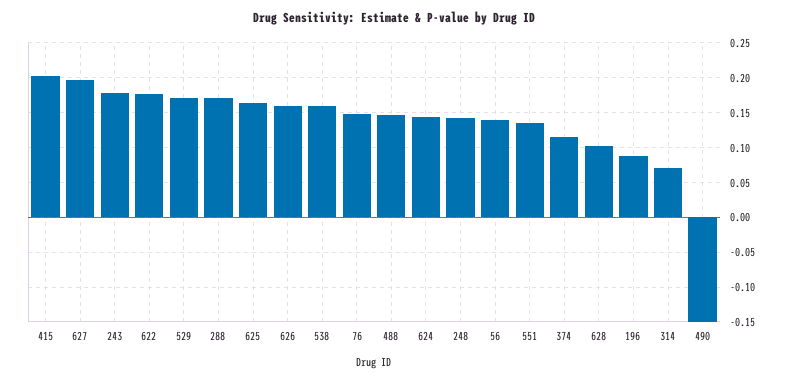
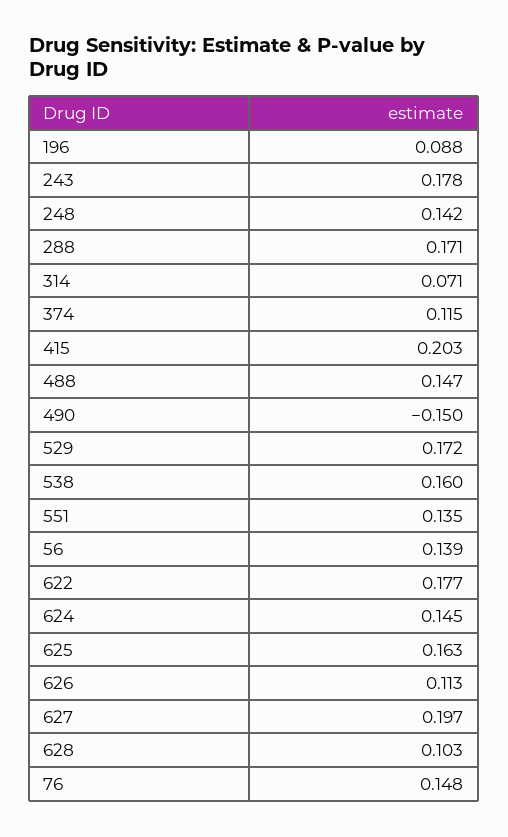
626: 0.16 -> 0.113

